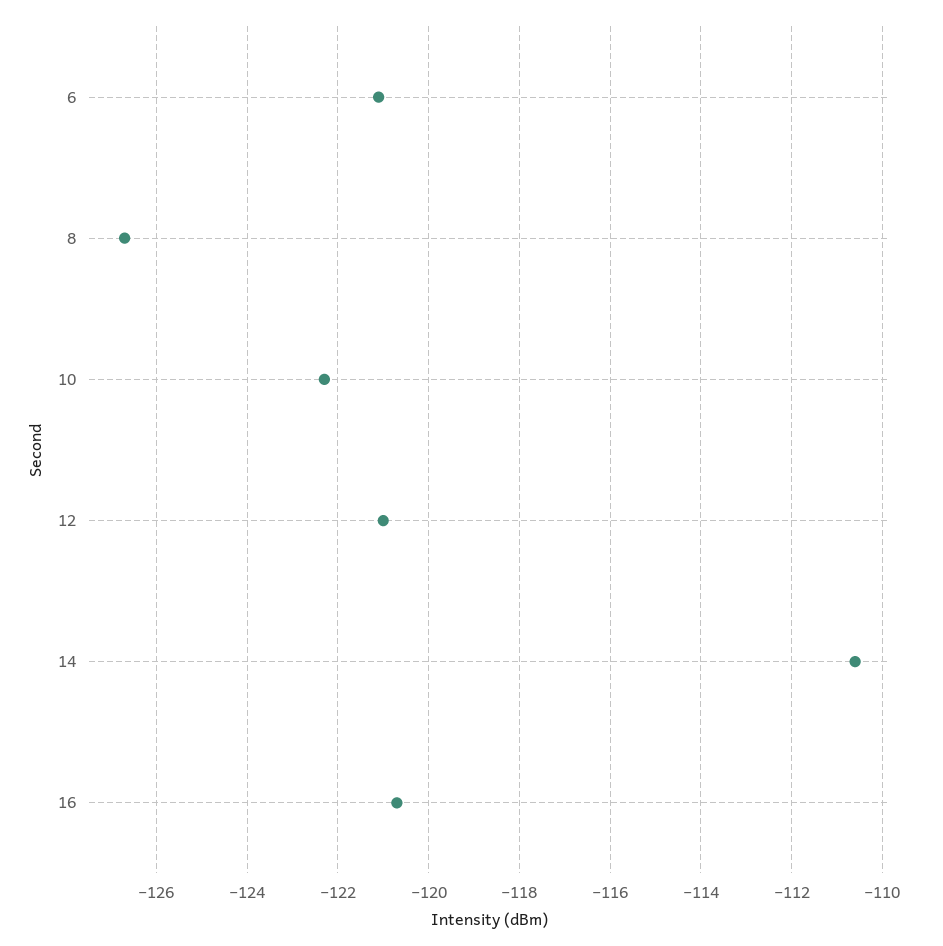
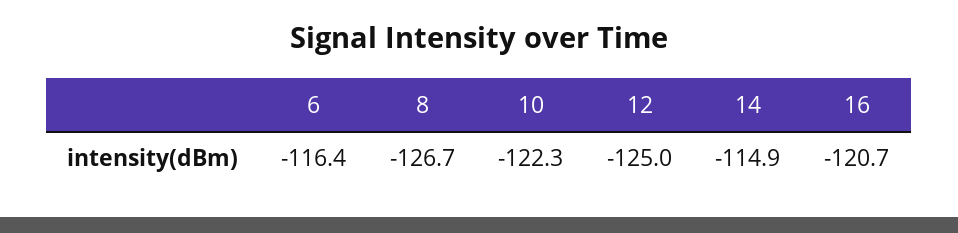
6: -121 -> -116.4
12: -121 -> -125
14: -110.5 -> -114.9

